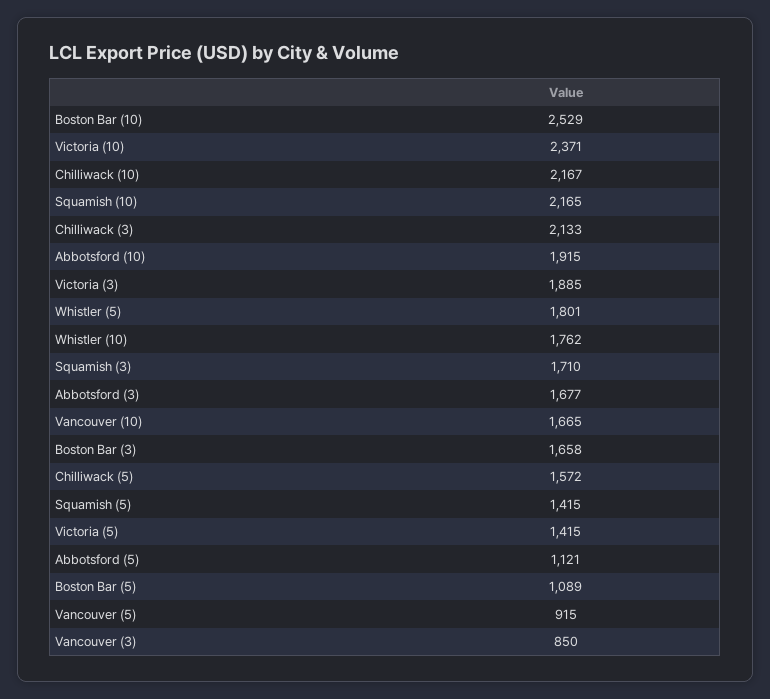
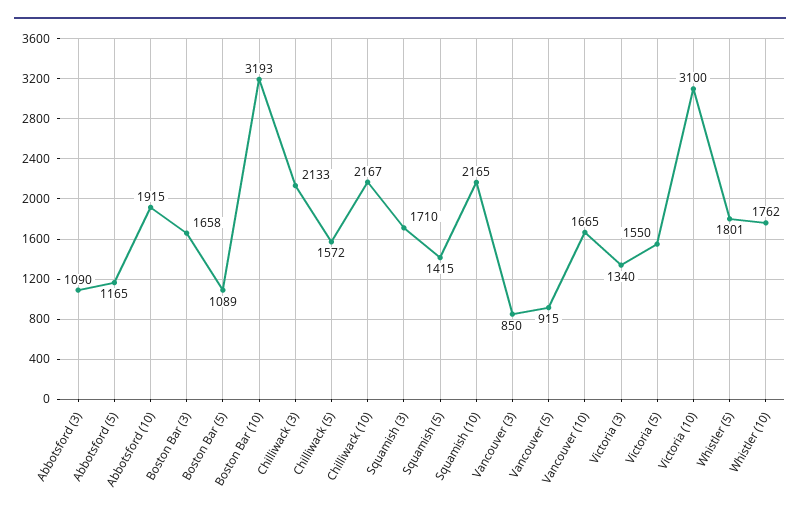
Boston Bar (10): 2529 -> 3193
Victoria (10): 2371 -> 3100
Victoria (3): 1885 -> 1340
Abbotsford (3): 1677 -> 1090
Victoria (5): 1415 -> 1550
Abbotsford (5): 1121 -> 1165

